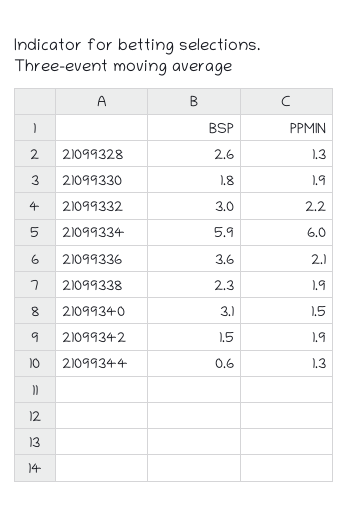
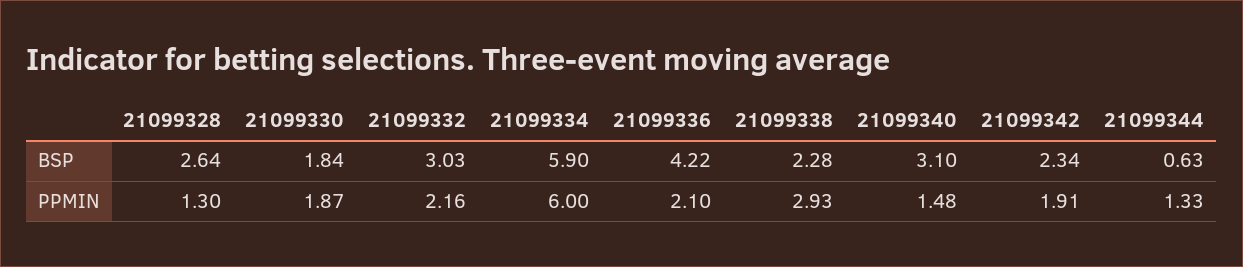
BSP, 21099336: 3.6 -> 4.22
PPMIN, 21099338: 1.9 -> 2.93
BSP, 21099342: 1.5 -> 2.34

